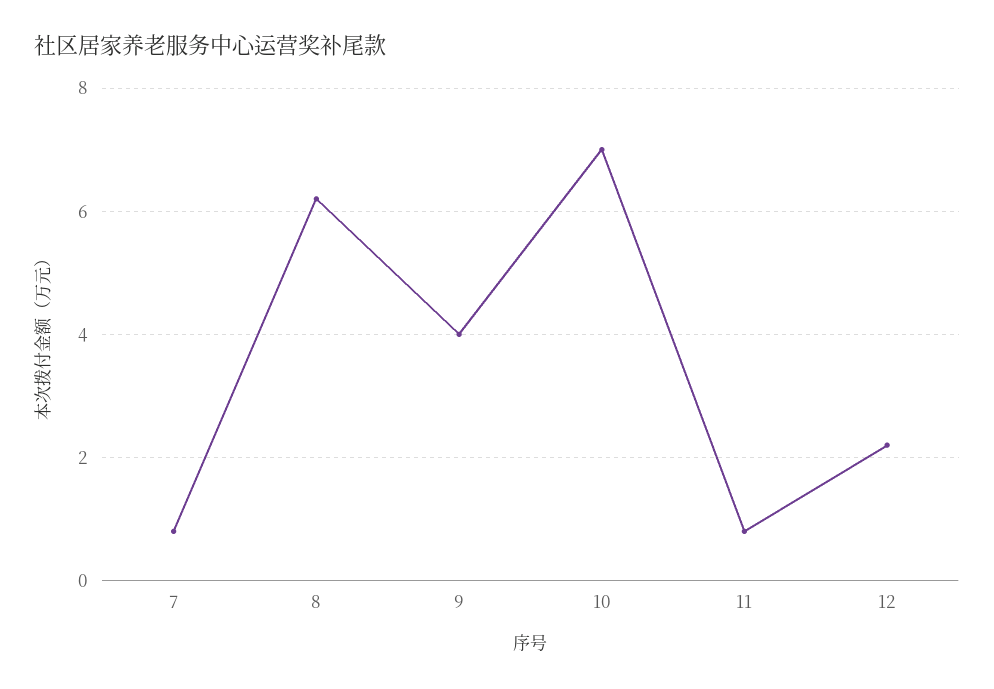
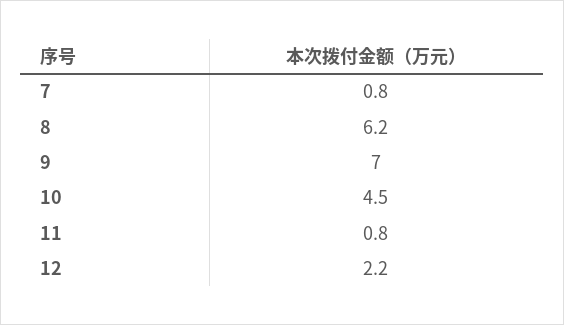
9: 4 -> 7
10: 7 -> 4.5

